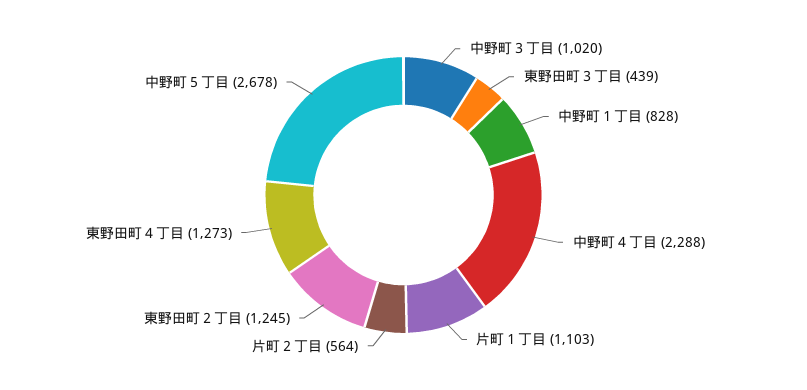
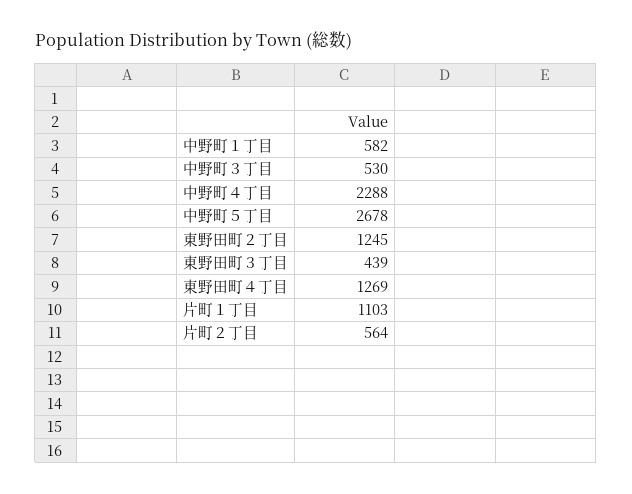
中野町３丁目: 1020 -> 530
中野町１丁目: 828 -> 582
東野田町４丁目: 1273 -> 1269

